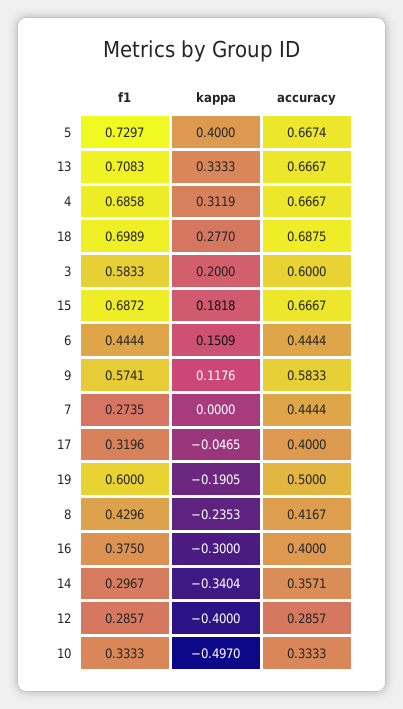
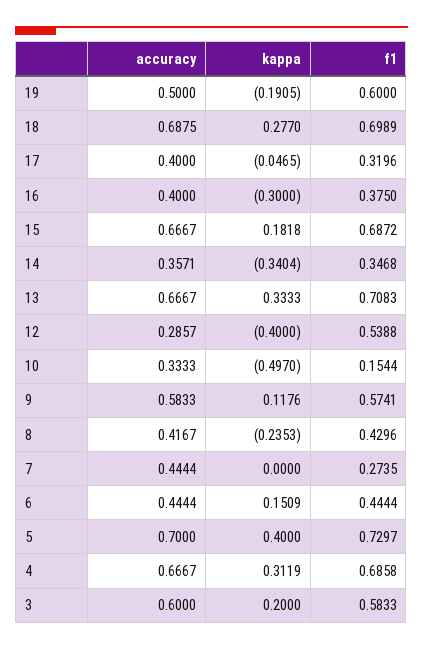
accuracy, 5: 0.6674 -> 0.7
f1, 14: 0.2967 -> 0.3468
f1, 12: 0.2857 -> 0.5388
f1, 10: 0.3333 -> 0.1544

